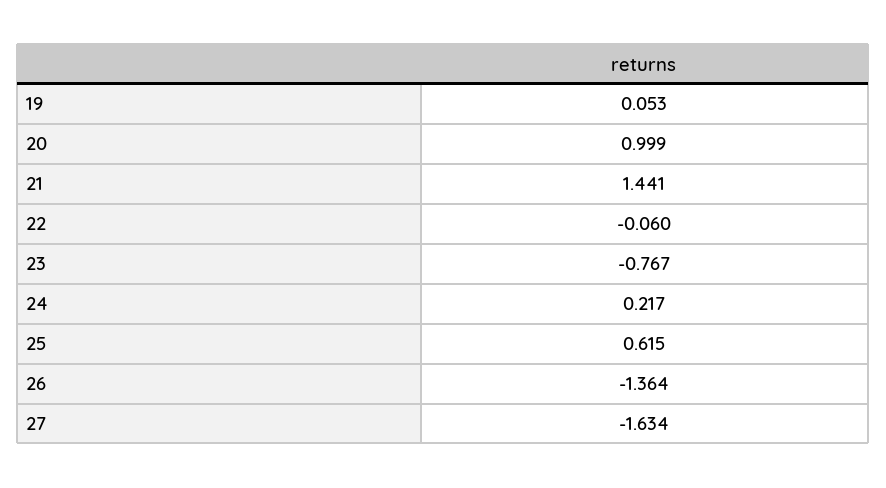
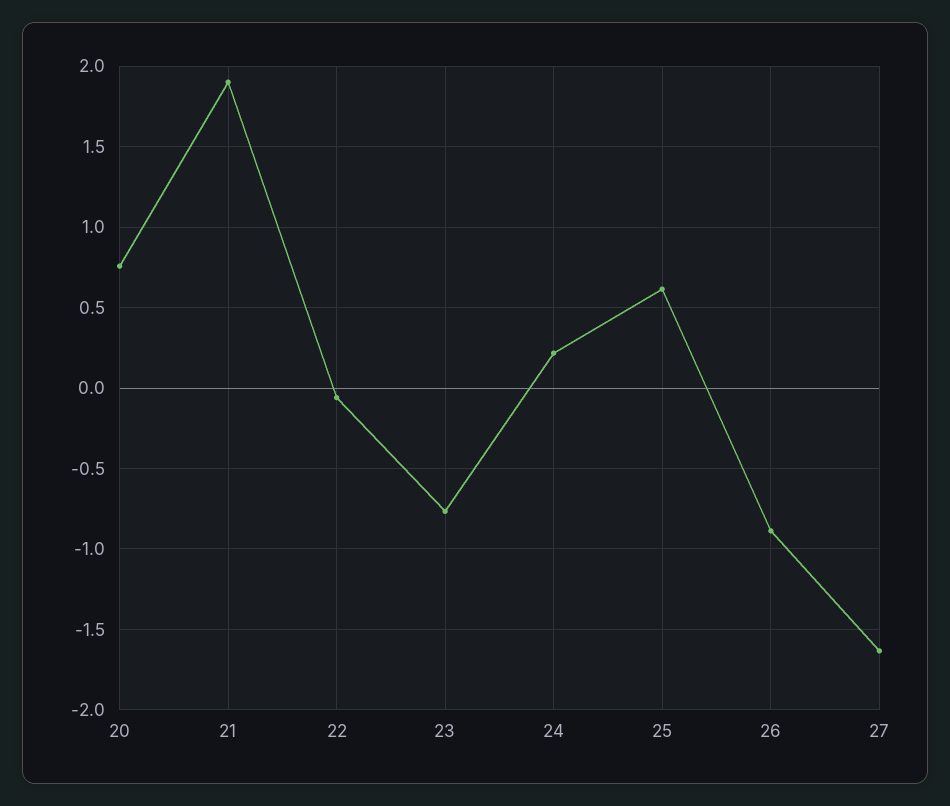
19: 0.053 -> none
20: 0.999 -> 0.75
21: 1.441 -> 1.9
26: -1.364 -> -0.9

